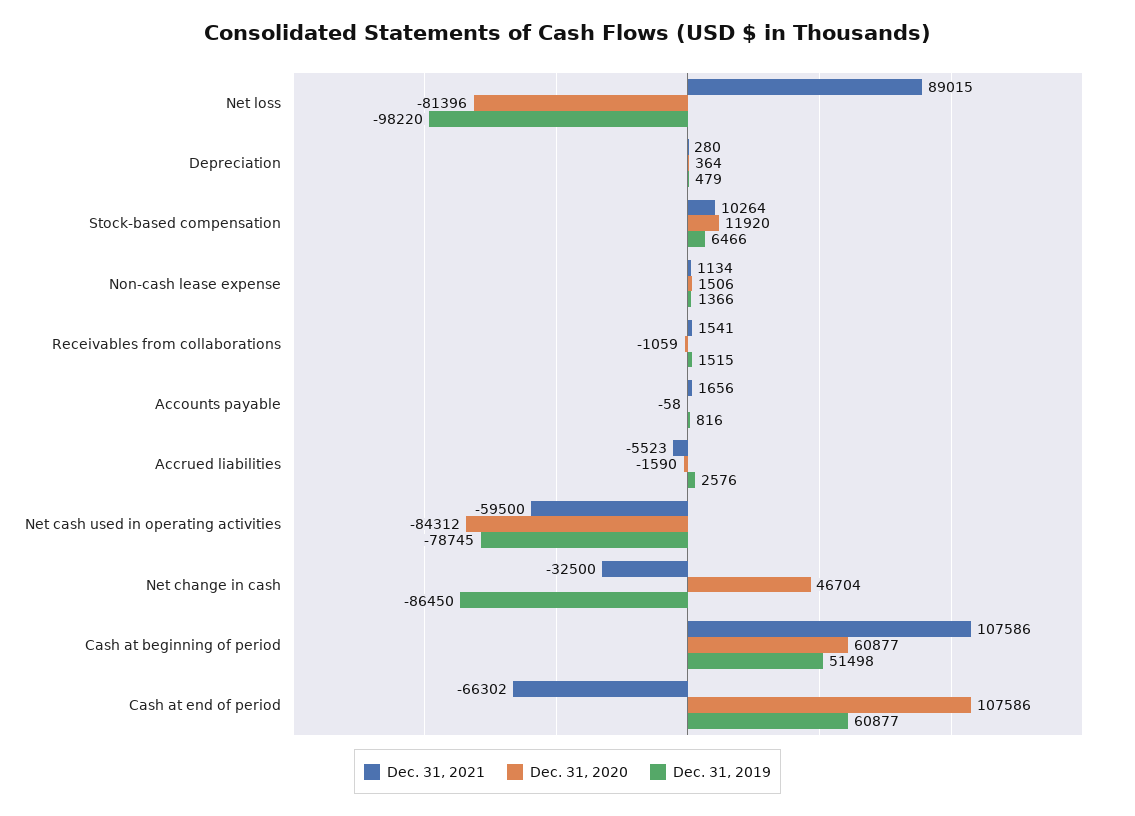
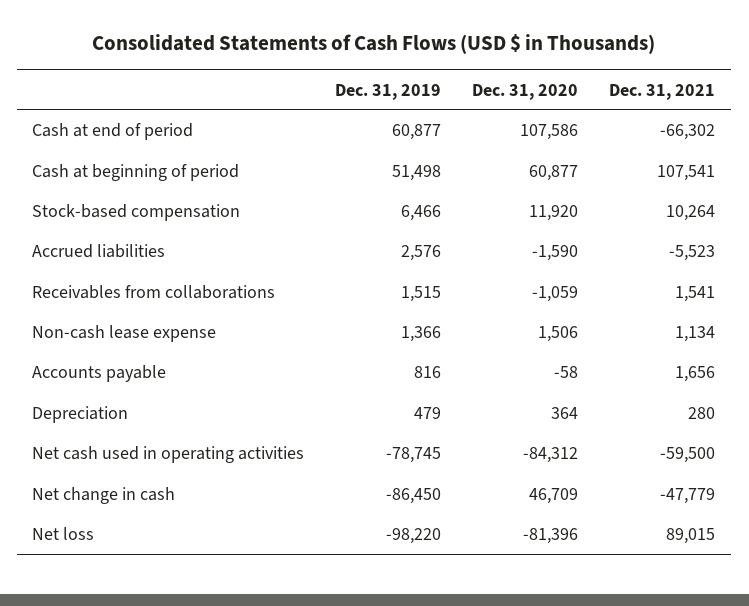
Dec. 31, 2021, Net change in cash: -32500 -> -47779
Dec. 31, 2020, Net change in cash: 46704 -> 46709
Dec. 31, 2021, Cash at beginning of period: 107586 -> 107541

